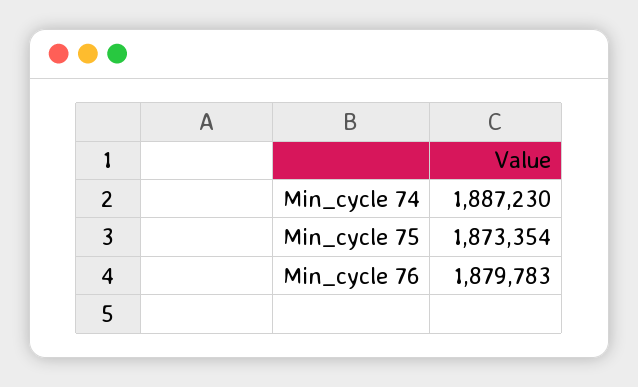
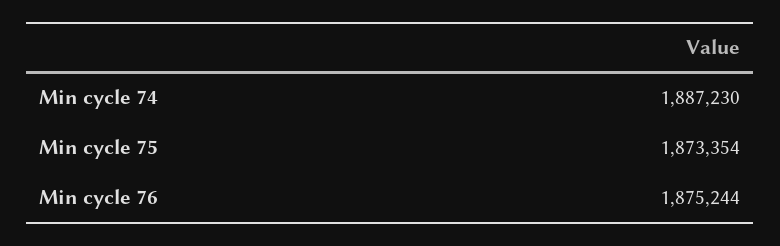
Min_cycle 76: 1879783 -> 1875244

